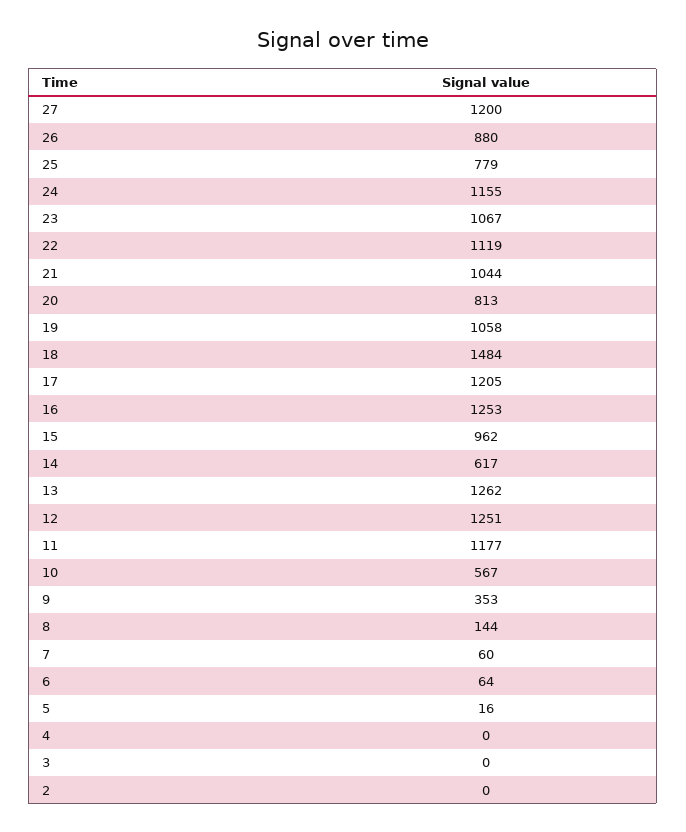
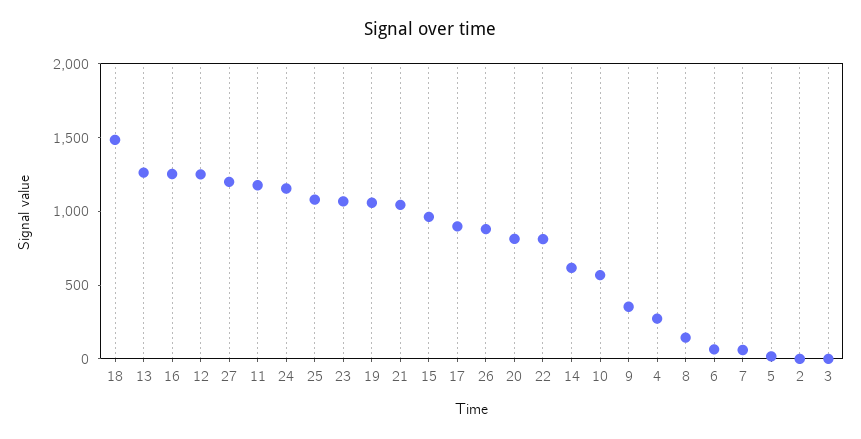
25: 779 -> 1100
22: 1119 -> 800
17: 1205 -> 900
4: 0 -> 300

